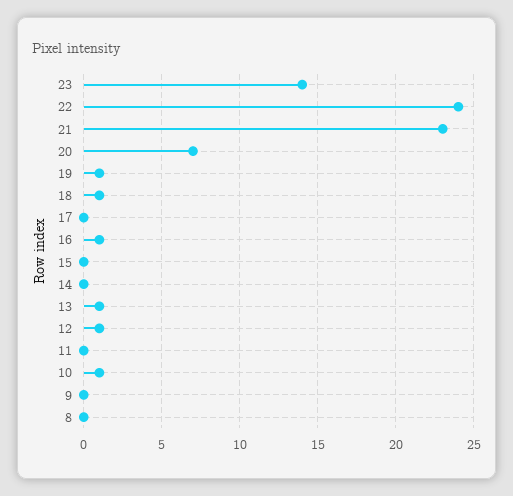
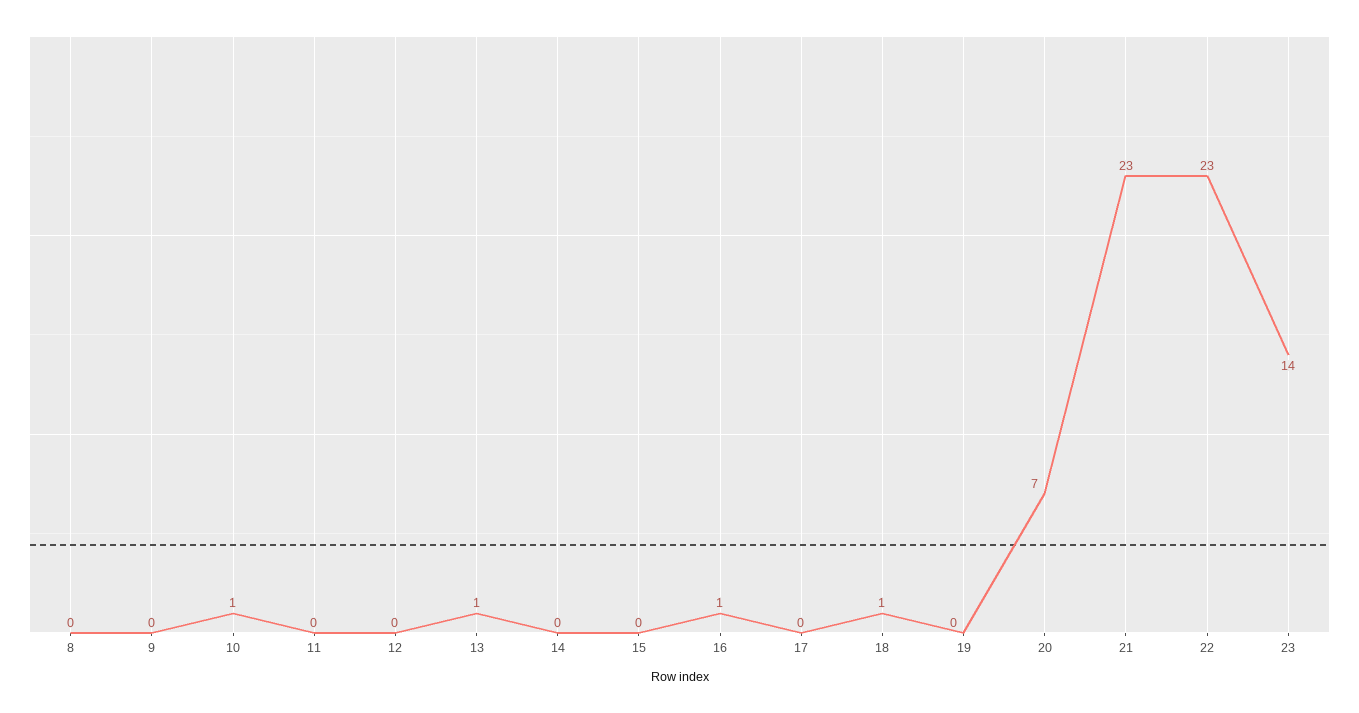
22: 24 -> 23
19: 1 -> 0
12: 1 -> 0

